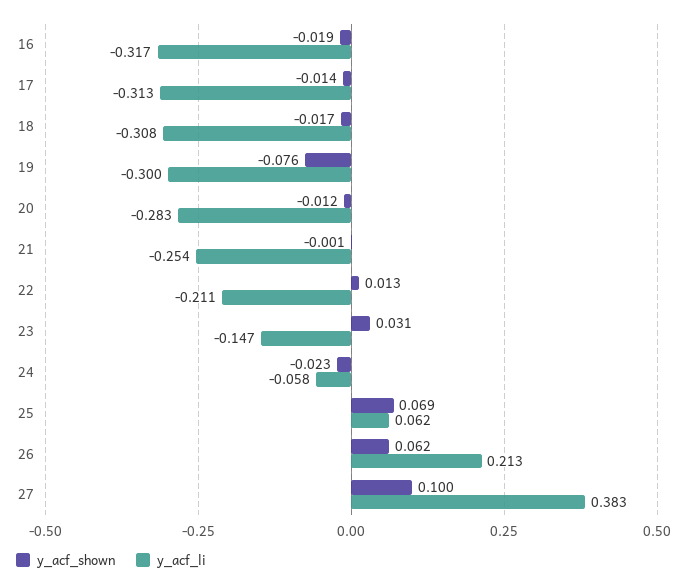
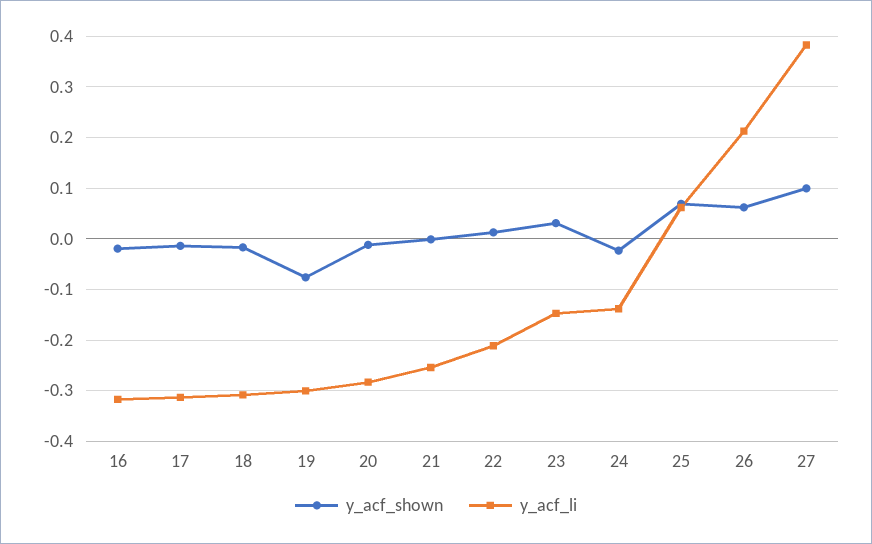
y_acf_li, 24: -0.058 -> -0.14

